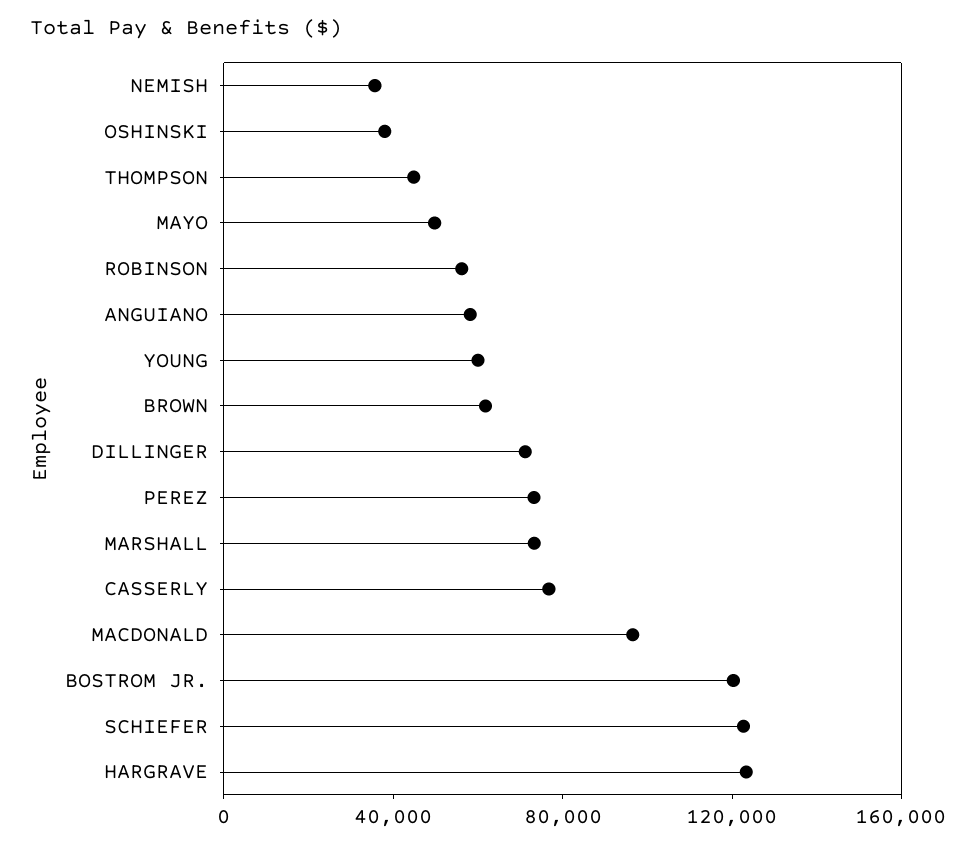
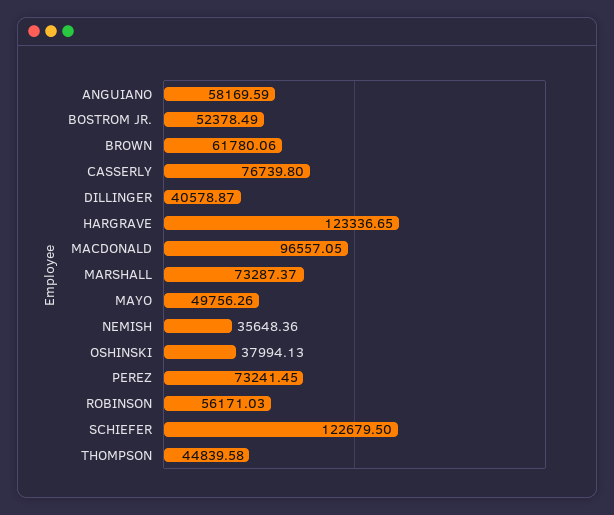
YOUNG: 60000 -> none
DILLINGER: 70000 -> 40578.87
BOSTROM JR.: 120000 -> 52378.49

